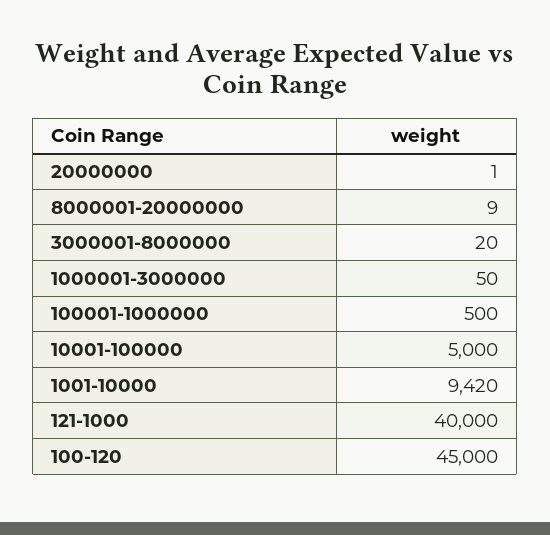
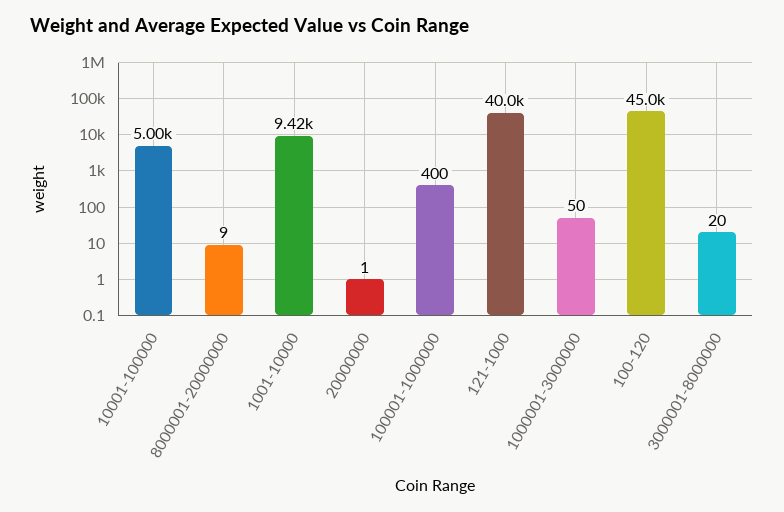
100001-1000000: 500 -> 400

